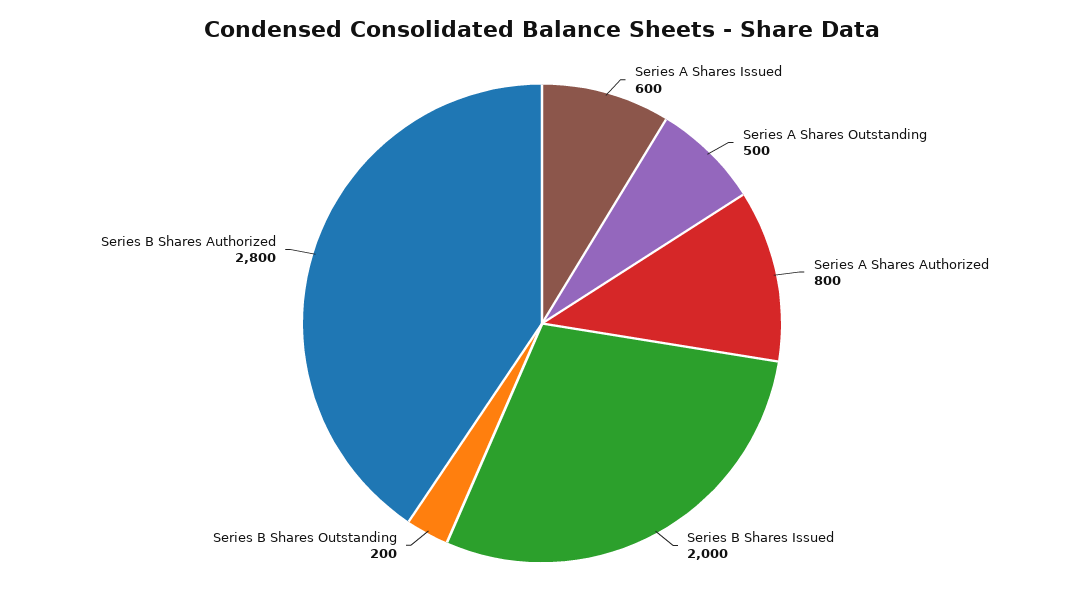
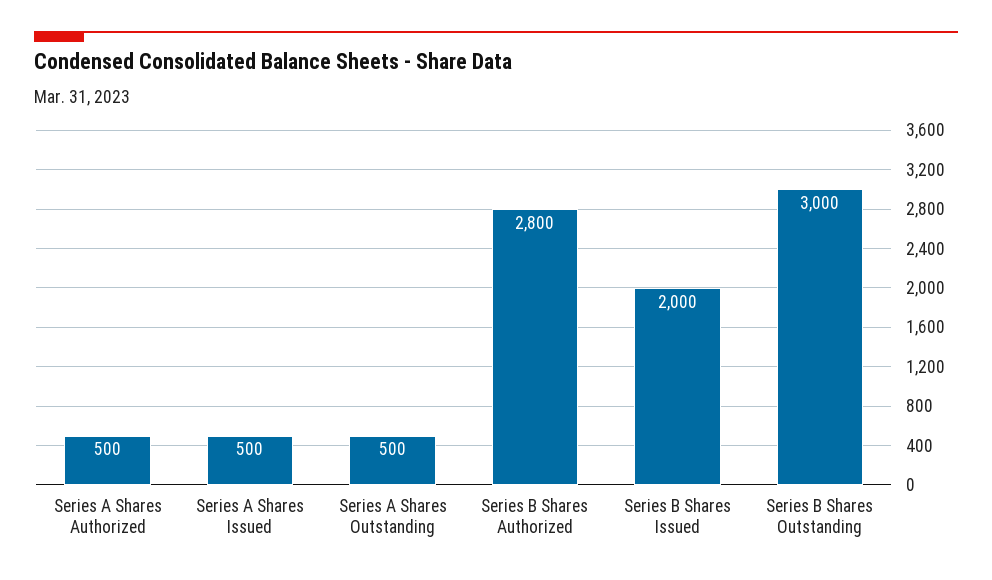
Series A Shares Issued: 600 -> 500
Series A Shares Authorized: 800 -> 500
Series B Shares Outstanding: 200 -> 3000

